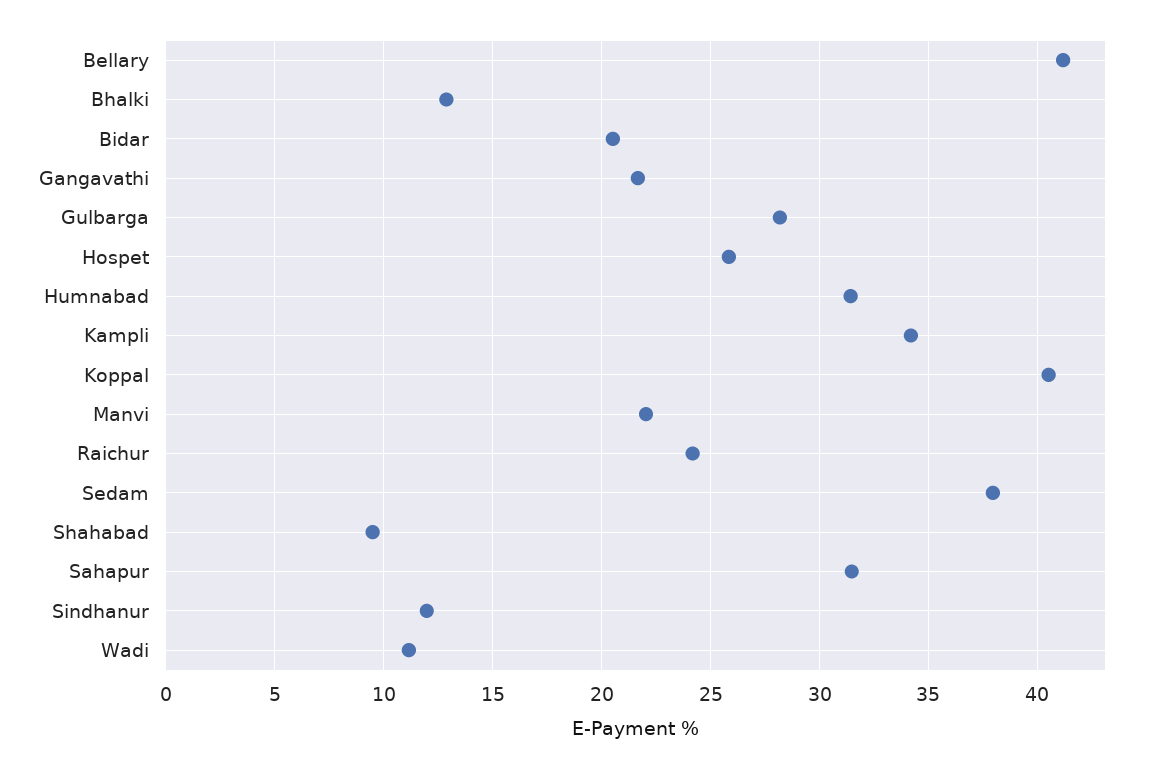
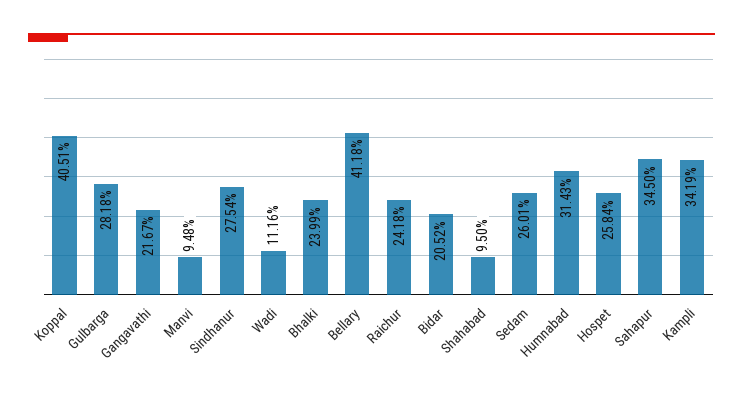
Bhalki: 13 -> 23.99
Manvi: 22 -> 9.48
Sedam: 38 -> 26.01
Sahapur: 31.5 -> 34.5
Sindhanur: 12 -> 27.54

